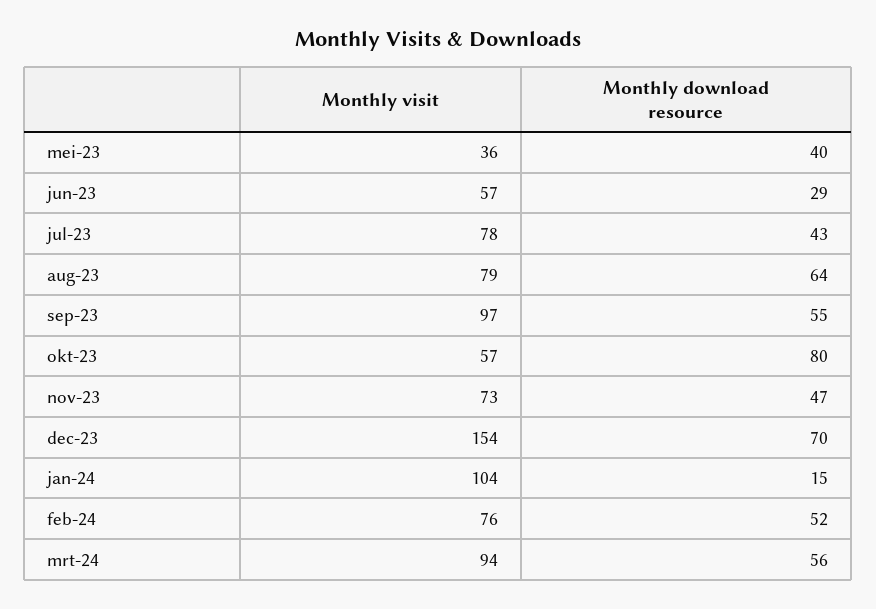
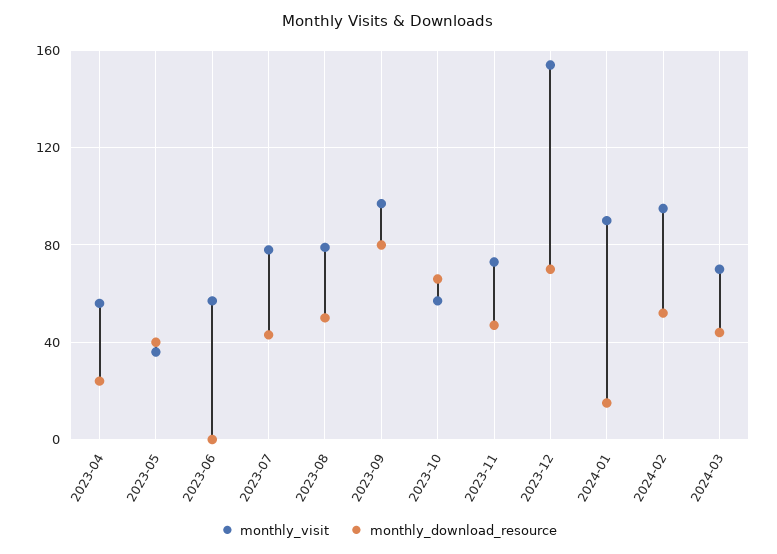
Monthly download resource, jun-23: 29 -> 0
Monthly download resource, aug-23: 64 -> 50
Monthly download resource, sep-23: 55 -> 80
Monthly download resource, okt-23: 80 -> 65
Monthly visit, jan-24: 104 -> 90
Monthly visit, feb-24: 76 -> 95
Monthly visit, mrt-24: 94 -> 70
Monthly download resource, mrt-24: 56 -> 45
Monthly visit, 2023-04: none -> 55
Monthly download resource, 2023-04: none -> 25

